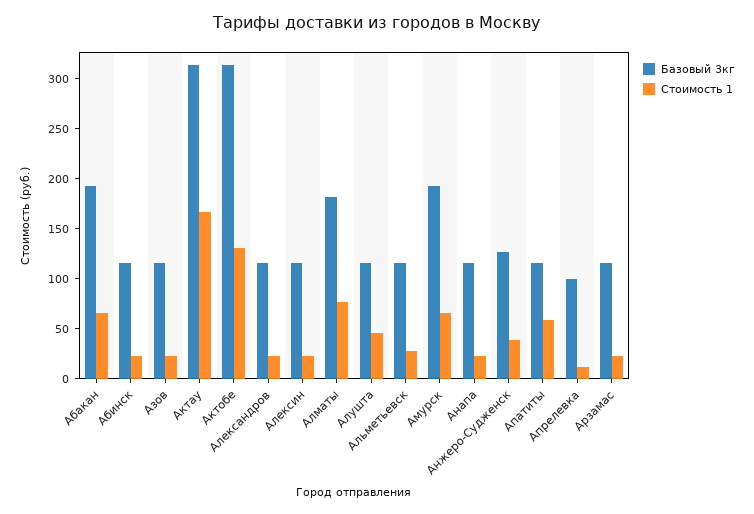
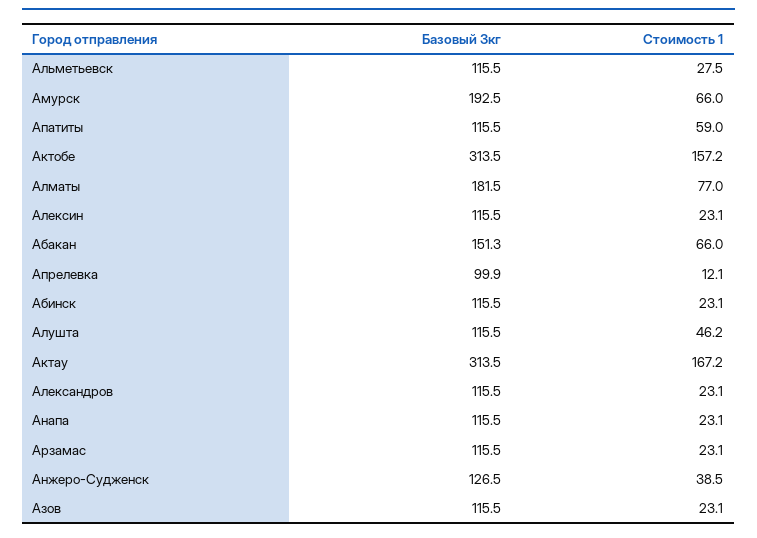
Базовый 3кг, Абакан: 190 -> 151.3
Стоимость 1, Актобе: 130 -> 157.2

